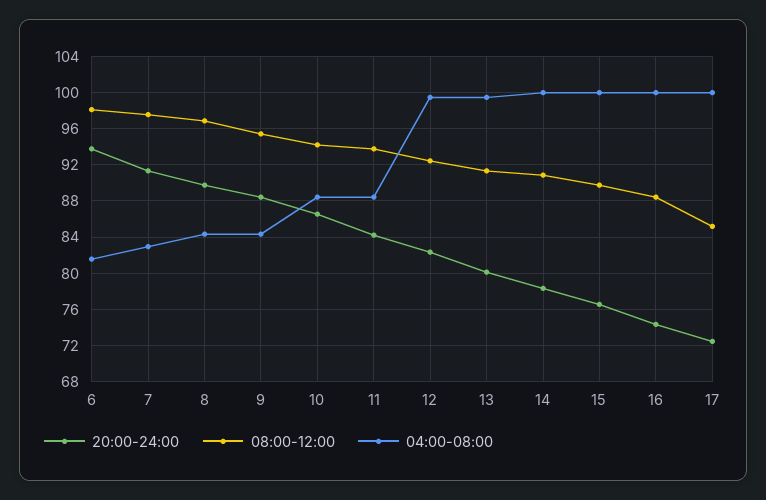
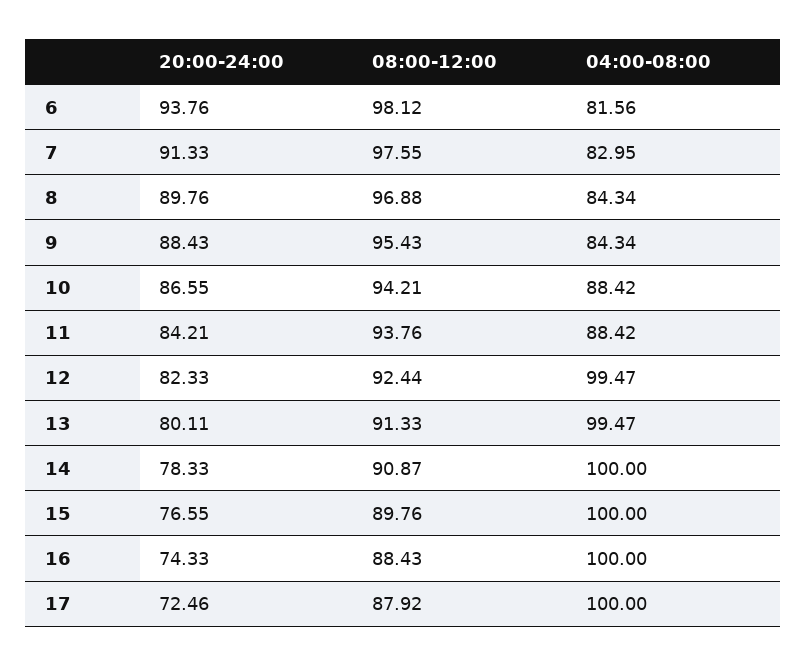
08:00-12:00, 17: 85 -> 87.92

